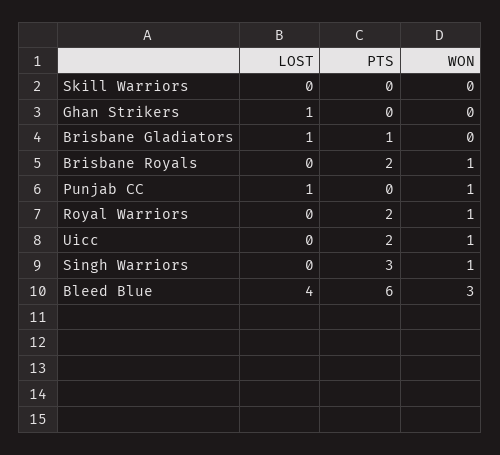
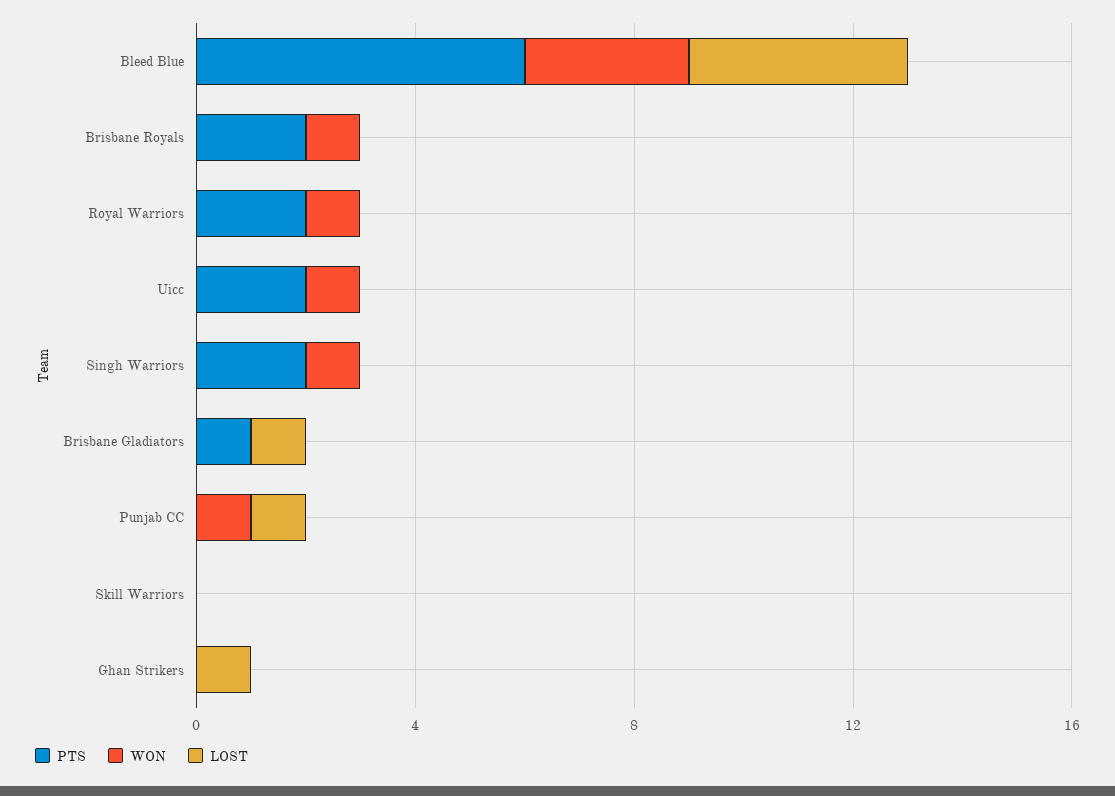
PTS, Singh Warriors: 3 -> 2

